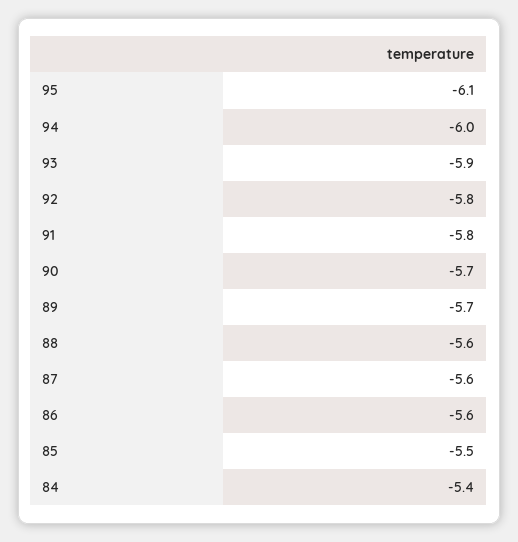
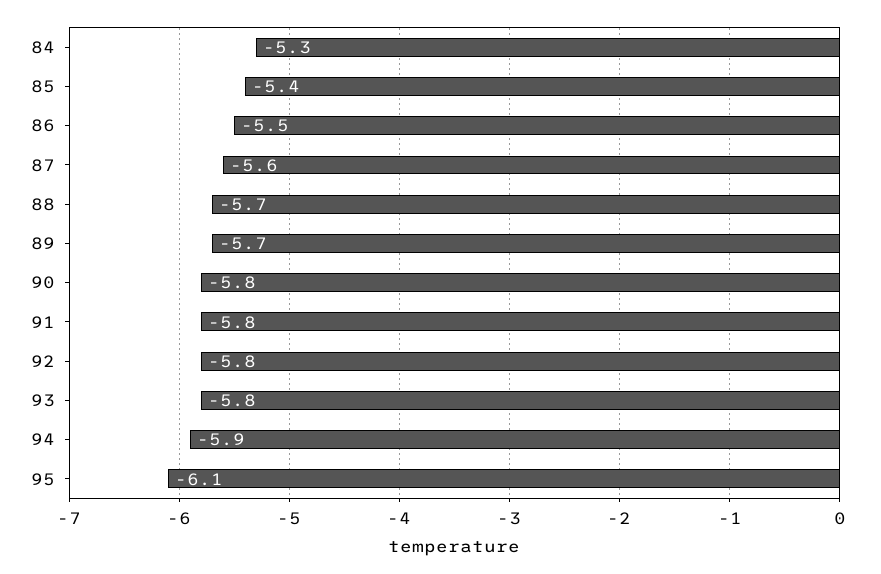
94: -6 -> -5.9
93: -5.9 -> -5.8
90: -5.7 -> -5.8
88: -5.6 -> -5.7
86: -5.6 -> -5.5
85: -5.5 -> -5.4
84: -5.4 -> -5.3

